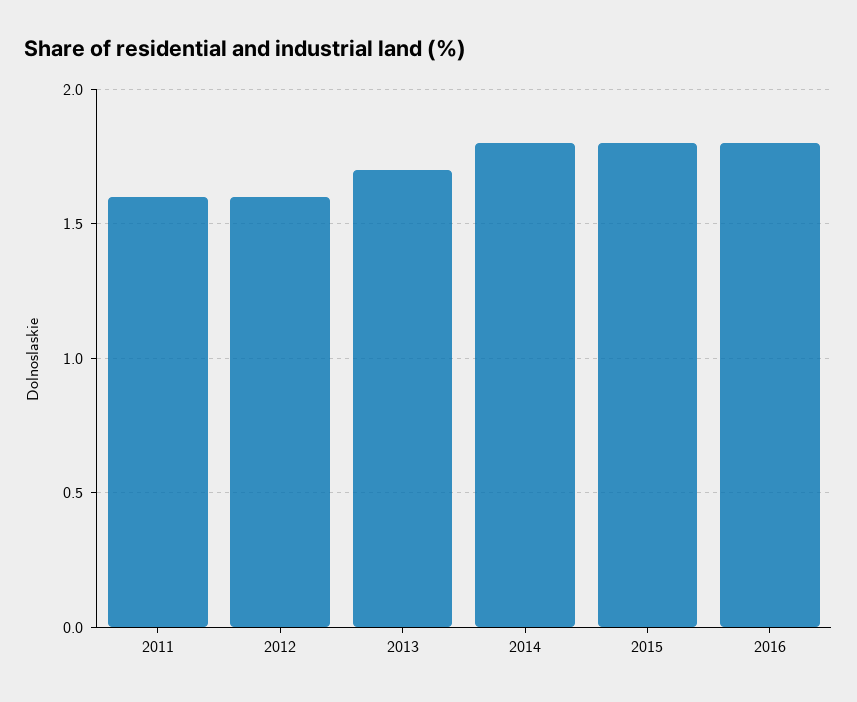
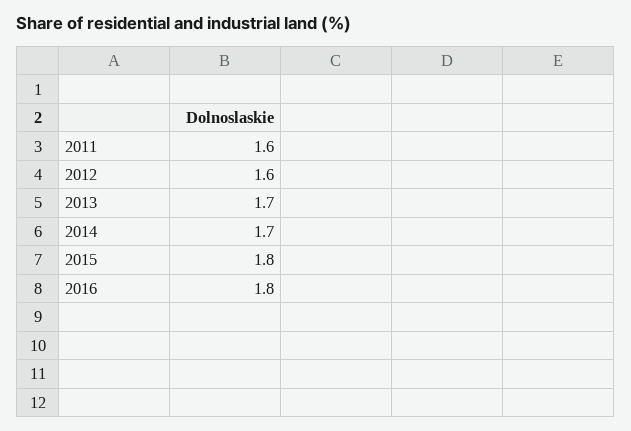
2014: 1.8 -> 1.7

